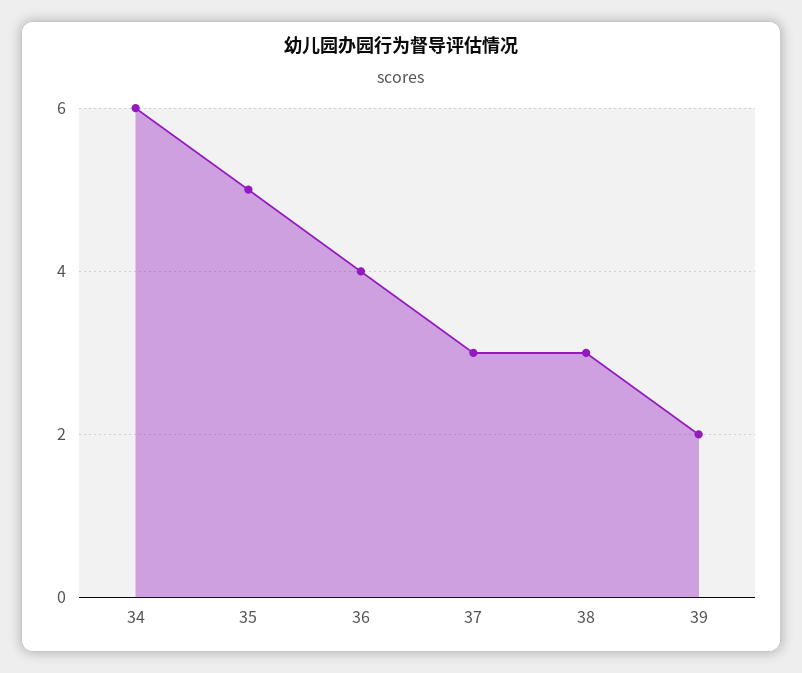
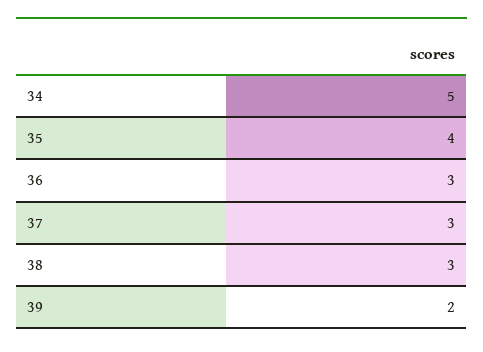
34: 6 -> 5
35: 5 -> 4
36: 4 -> 3

